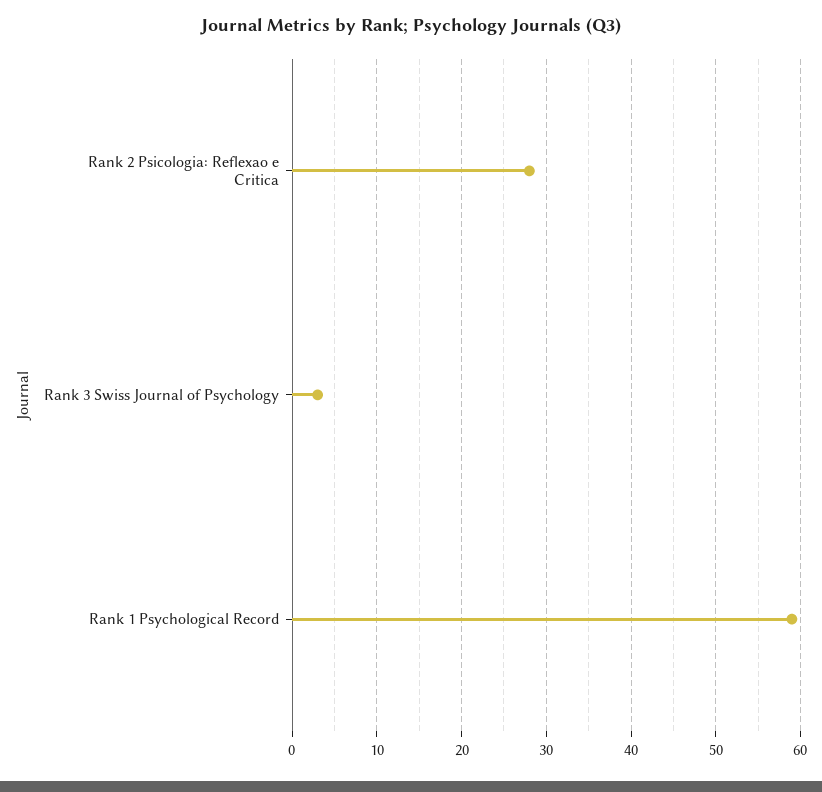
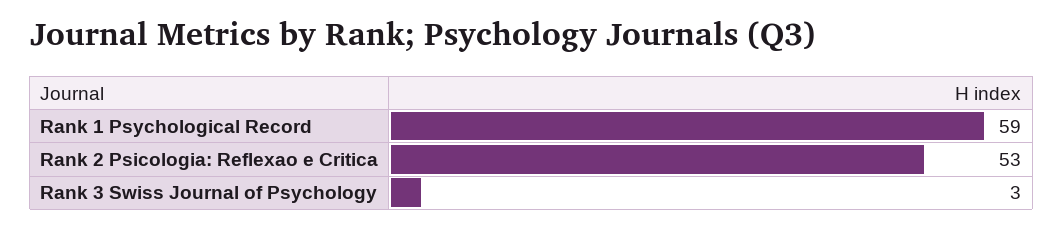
Rank 2 Psicologia: Reflexao e Critica: 28 -> 53

